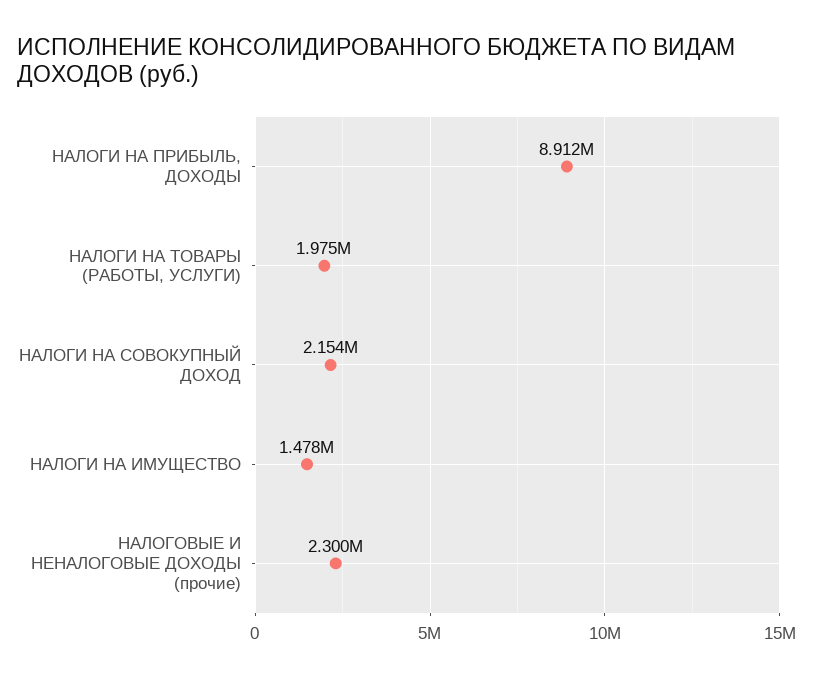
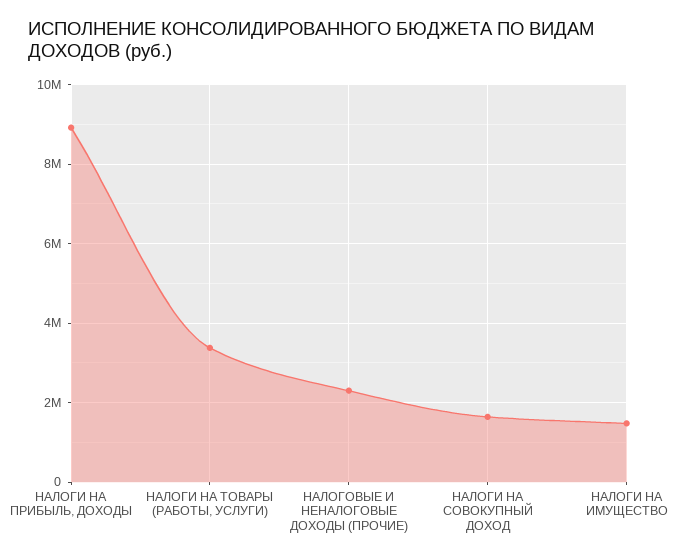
НАЛОГИ НА ТОВАРЫ (РАБОТЫ, УСЛУГИ): 1975000 -> 3400000
НАЛОГИ НА СОВОКУПНЫЙ ДОХОД: 2154000 -> 1600000

